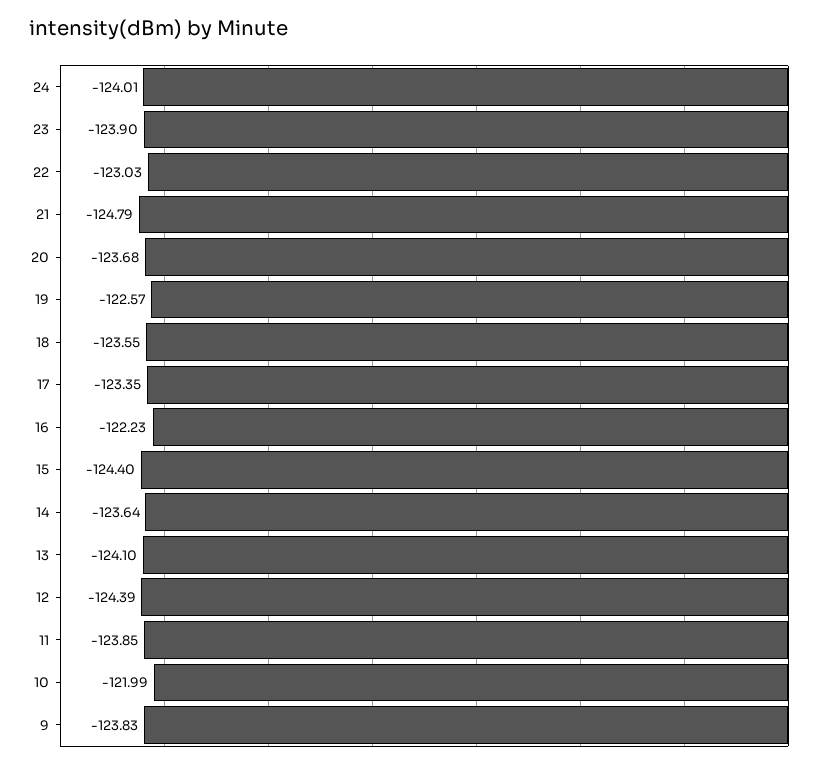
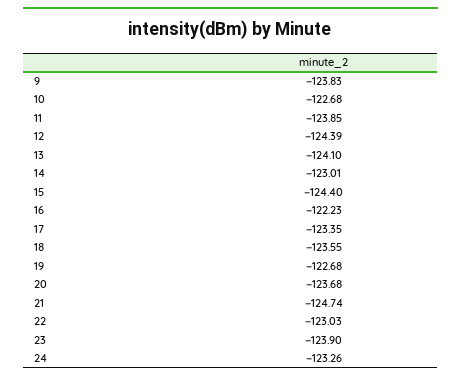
24: -124.01 -> -123.26
21: -124.79 -> -124.74
19: -122.57 -> -122.68
14: -123.64 -> -123.01
10: -121.99 -> -122.68

